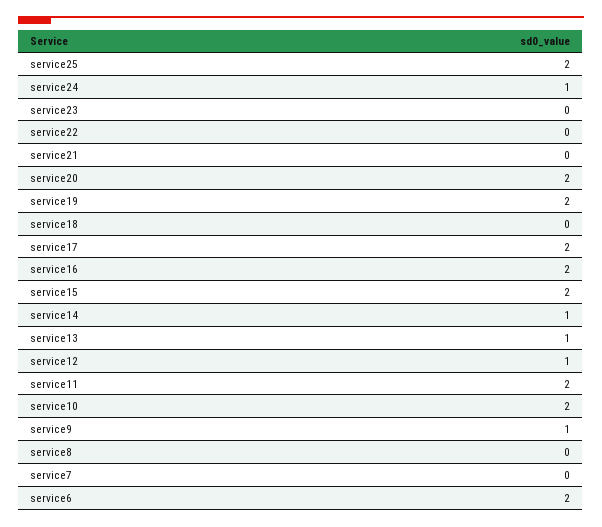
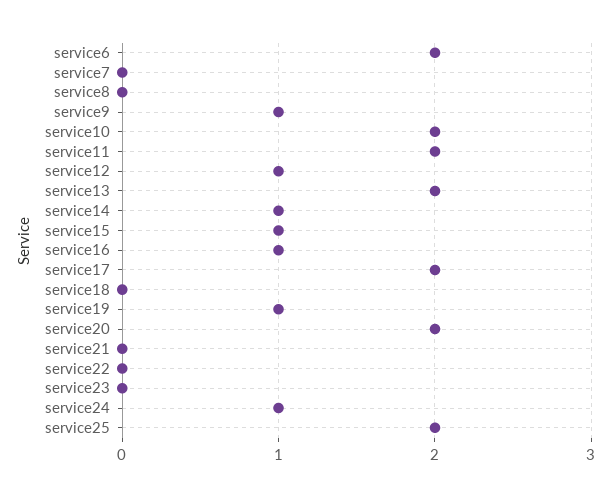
service19: 2 -> 1
service16: 2 -> 1
service15: 2 -> 1
service13: 1 -> 2

